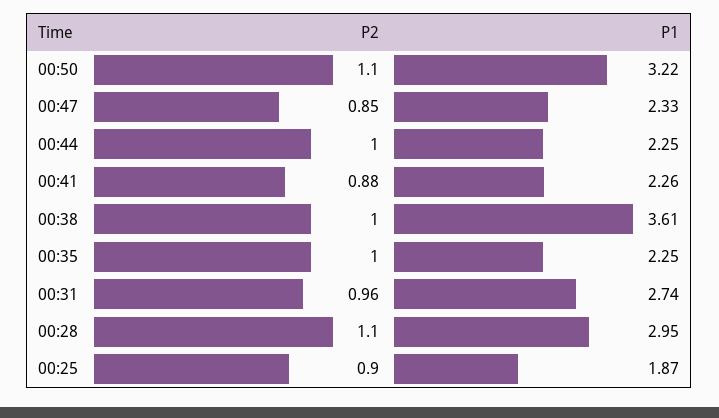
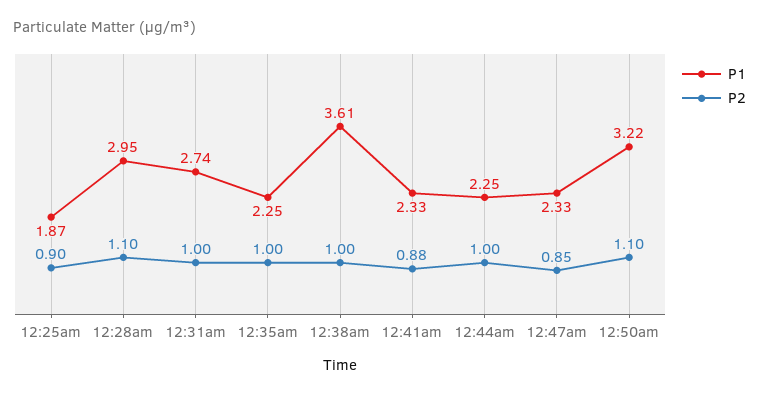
P1, 00:41: 2.26 -> 2.33
P2, 00:31: 0.96 -> 1

